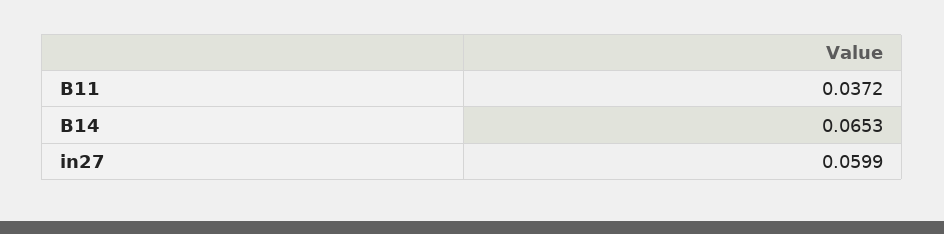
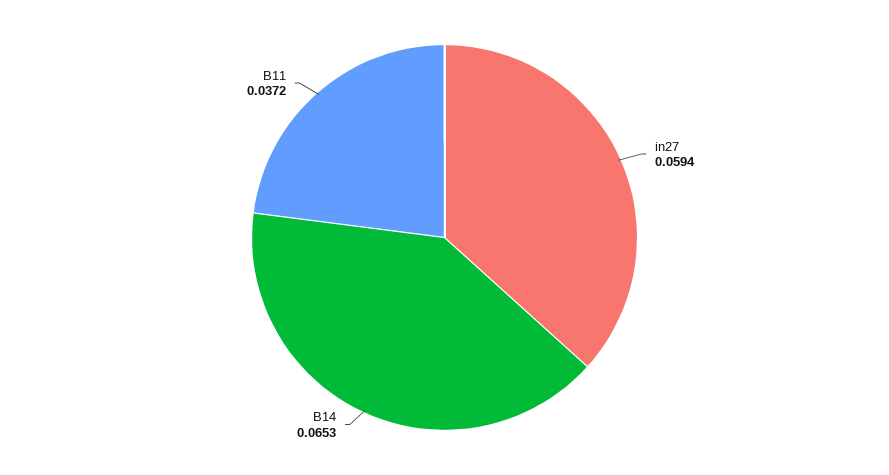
in27: 0.0599 -> 0.0594

